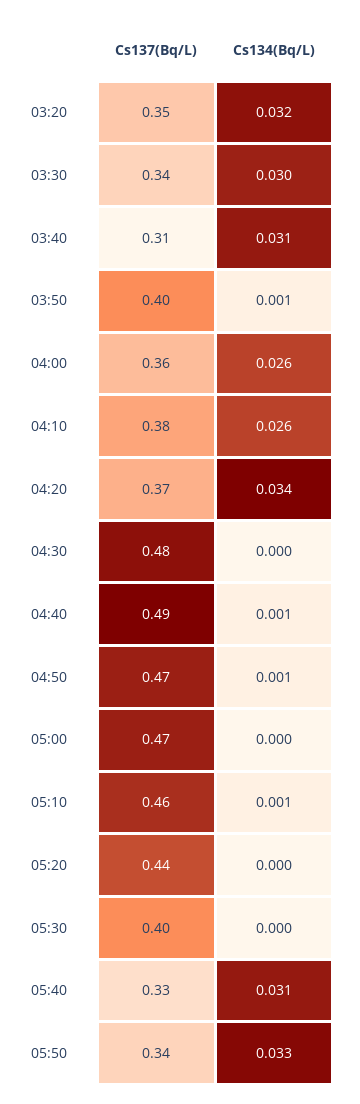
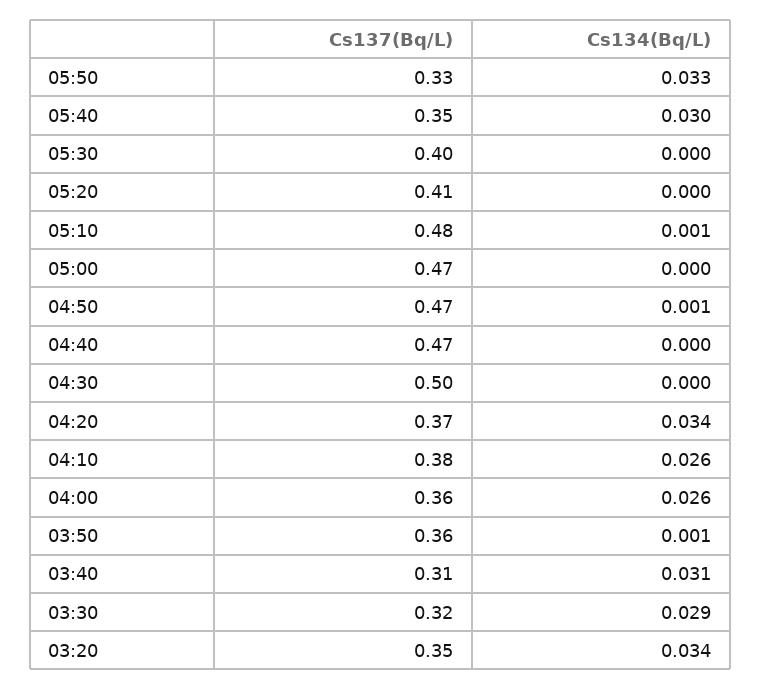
Cs134(Bq/L), 03:20: 0.032 -> 0.034
Cs137(Bq/L), 03:30: 0.34 -> 0.32
Cs134(Bq/L), 03:30: 0.03 -> 0.029
Cs137(Bq/L), 03:50: 0.4 -> 0.36
Cs137(Bq/L), 04:30: 0.48 -> 0.5
Cs137(Bq/L), 04:40: 0.49 -> 0.47
Cs134(Bq/L), 04:40: 0.001 -> 0
Cs137(Bq/L), 05:10: 0.46 -> 0.48
Cs137(Bq/L), 05:20: 0.44 -> 0.41
Cs137(Bq/L), 05:40: 0.33 -> 0.35
Cs134(Bq/L), 05:40: 0.031 -> 0.03
Cs137(Bq/L), 05:50: 0.34 -> 0.33

